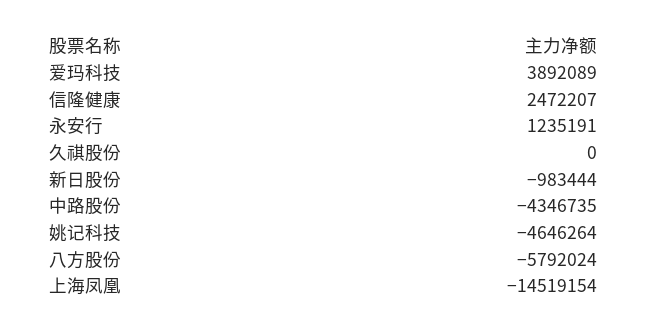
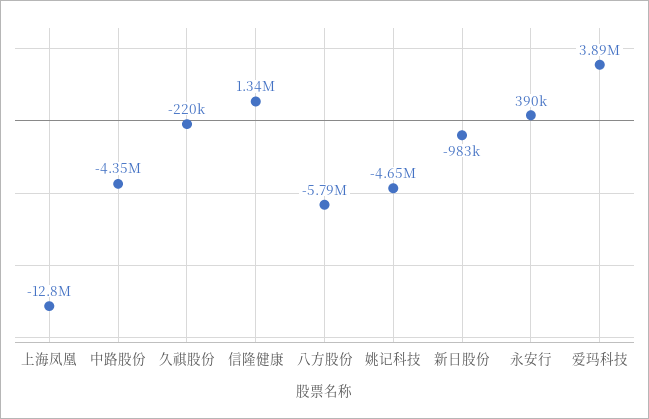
信隆健康: 2472207 -> 1340000
永安行: 1235191 -> 390000
久祺股份: 0 -> -220000
上海凤凰: -14519154 -> -12800000

